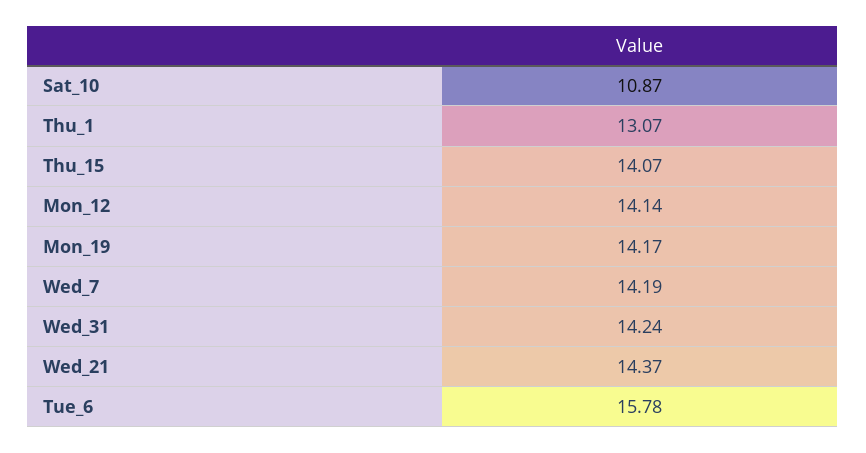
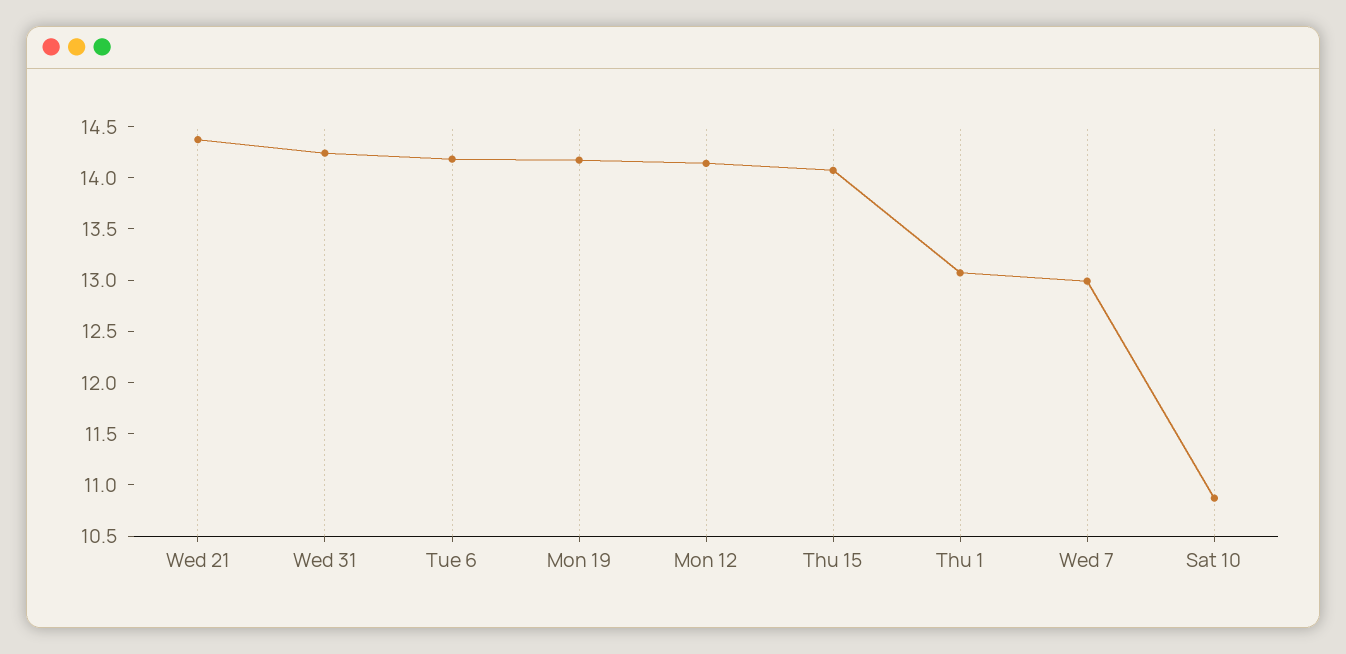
Wed_7: 14.19 -> 13
Tue_6: 15.78 -> 14.2

